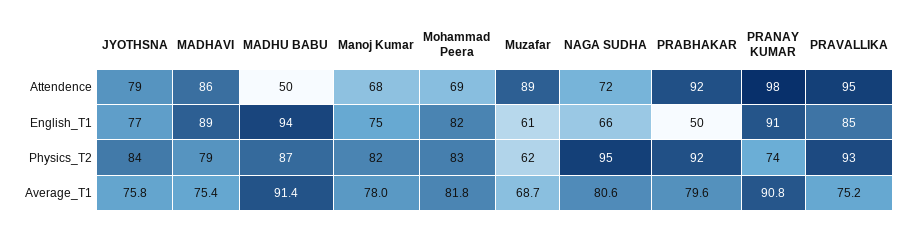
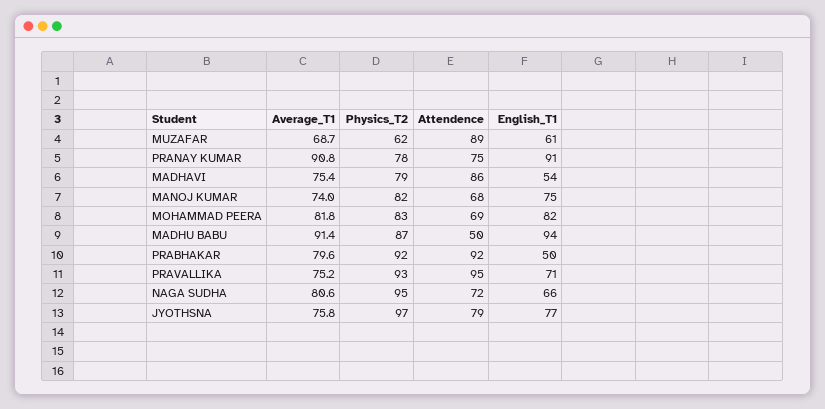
PRANAY KUMAR, Attendence: 98 -> 75
MADHAVI, English_T1: 89 -> 54
PRAVALLIKA, English_T1: 85 -> 71
JYOTHSNA, Physics_T2: 84 -> 97
PRANAY KUMAR, Physics_T2: 74 -> 78
Manoj Kumar, Average_T1: 78 -> 74

